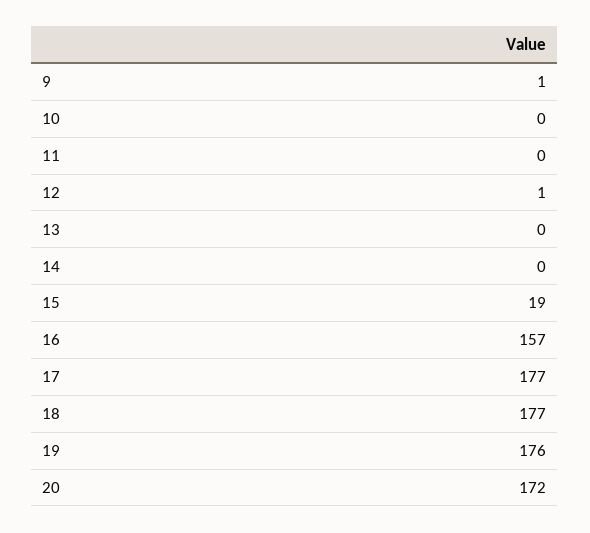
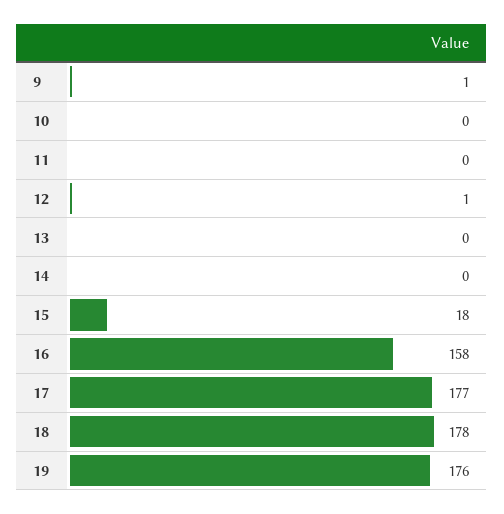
15: 19 -> 18
16: 157 -> 158
18: 177 -> 178
20: 172 -> none

